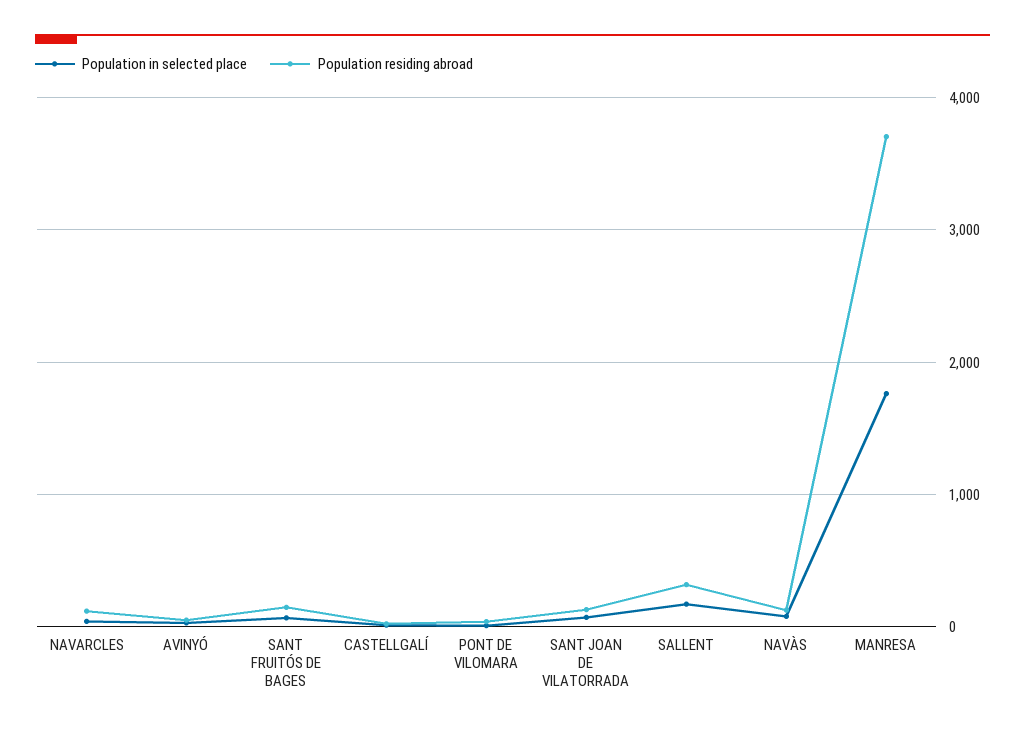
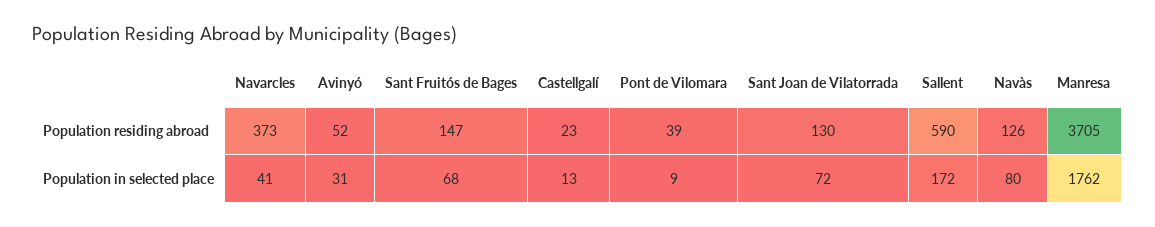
Population residing abroad, NAVARCLES: 100 -> 373
Population residing abroad, SALLENT: 300 -> 590

